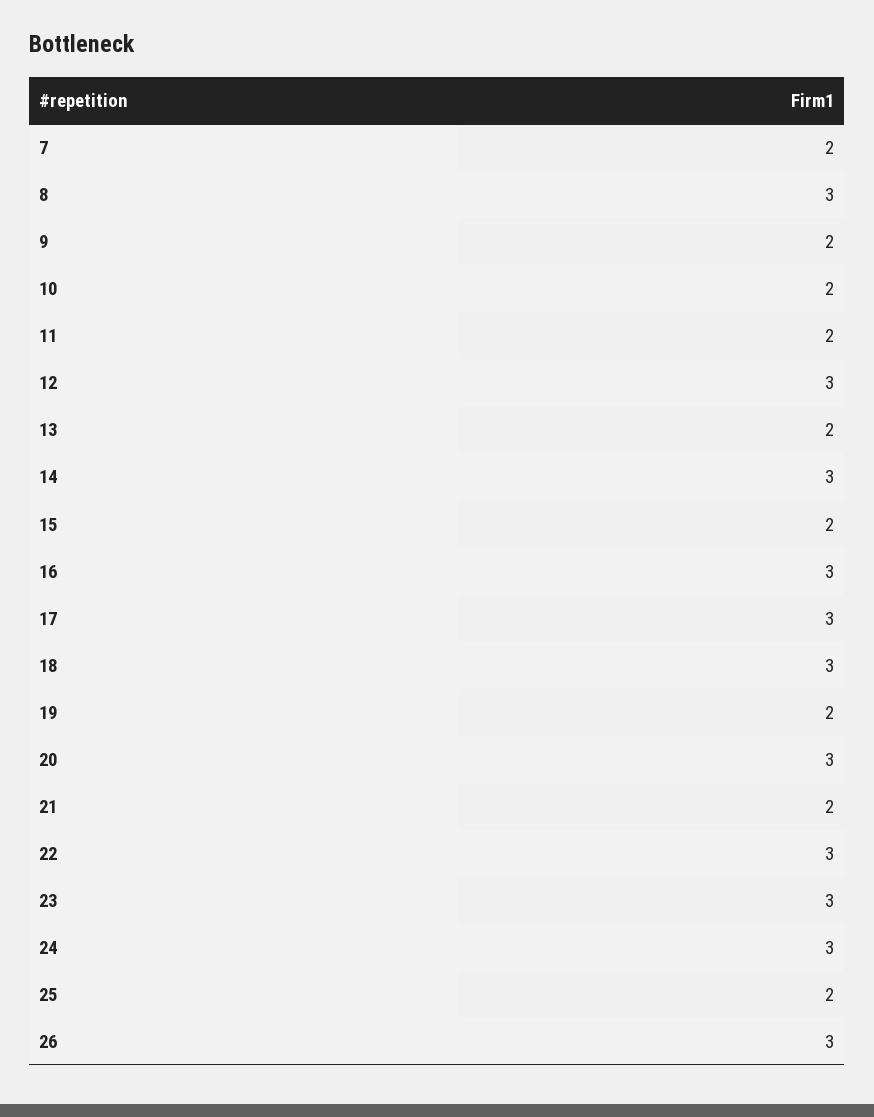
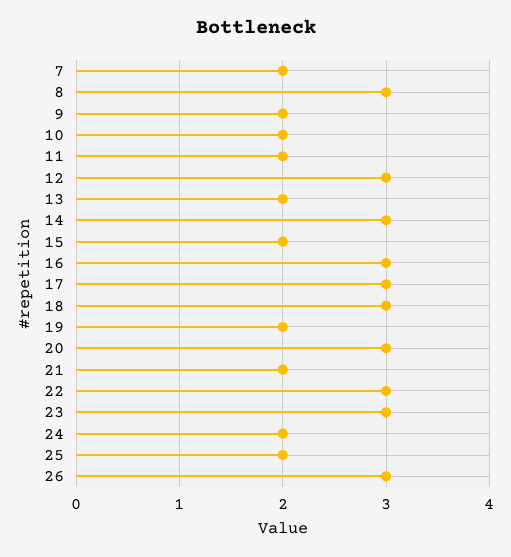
24: 3 -> 2

